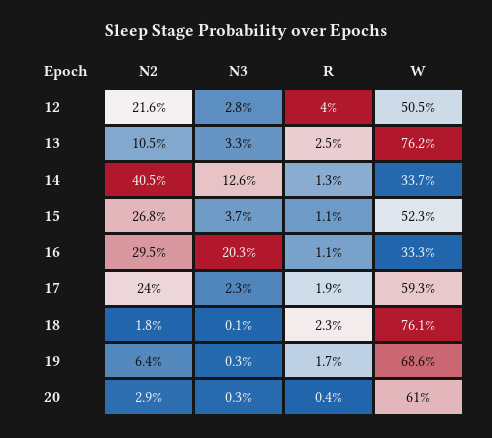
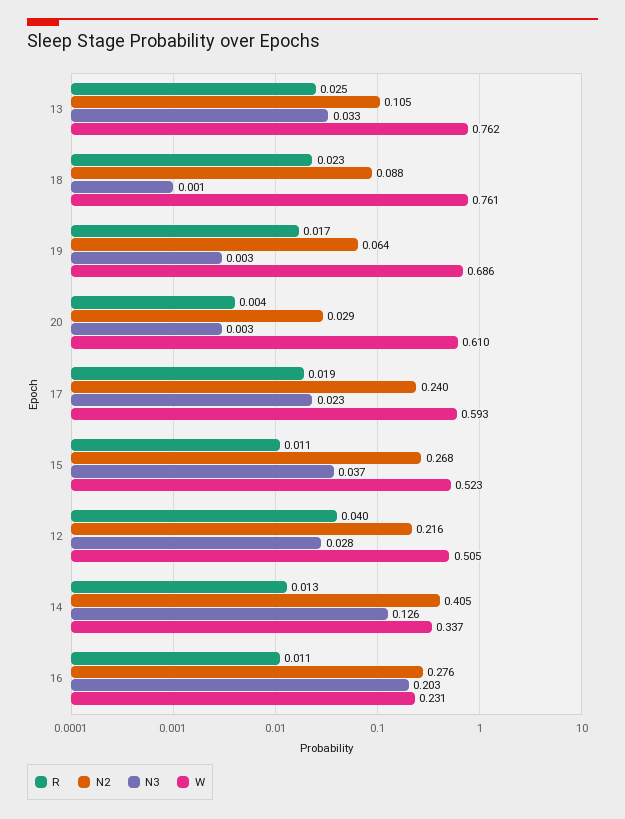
N2, 16: 0.295 -> 0.276
W, 16: 0.333 -> 0.231
N2, 18: 0.018 -> 0.088

